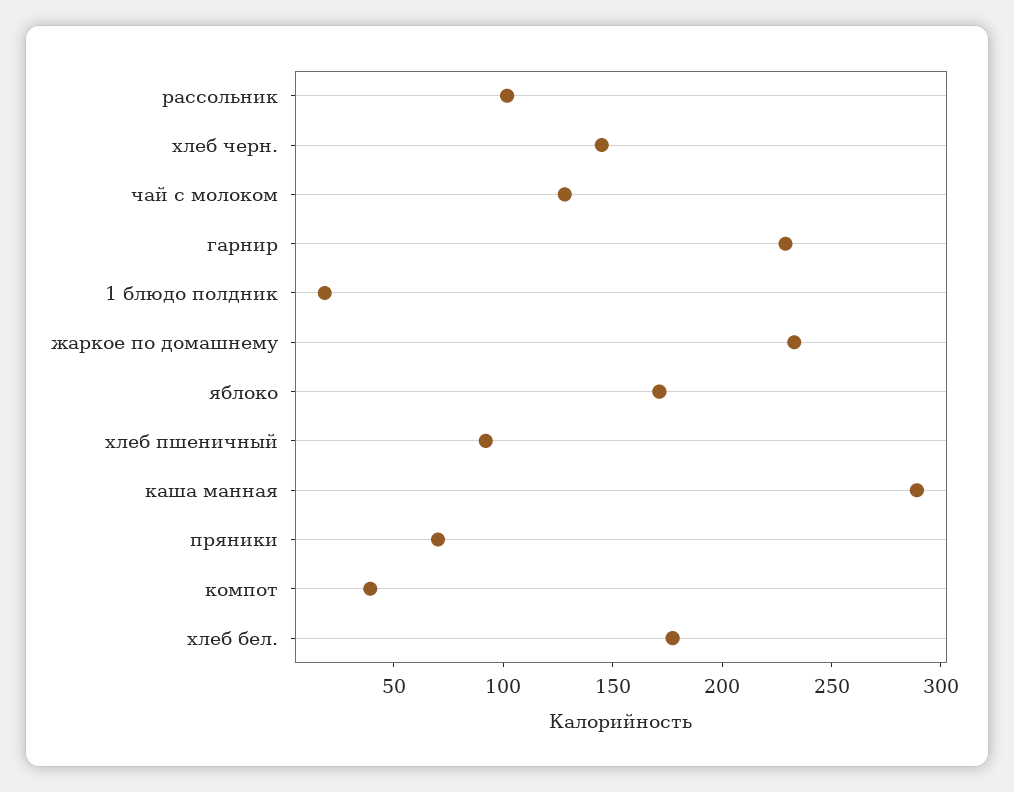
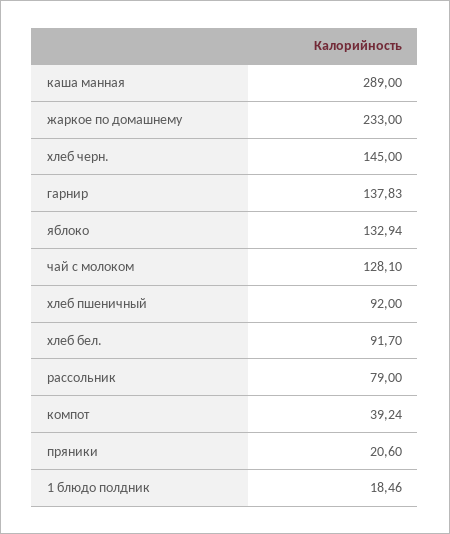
рассольник: 100 -> 79
гарнир: 230 -> 137.83
яблоко: 170 -> 132.94
пряники: 70 -> 20.6
хлеб бел.: 180 -> 91.7

